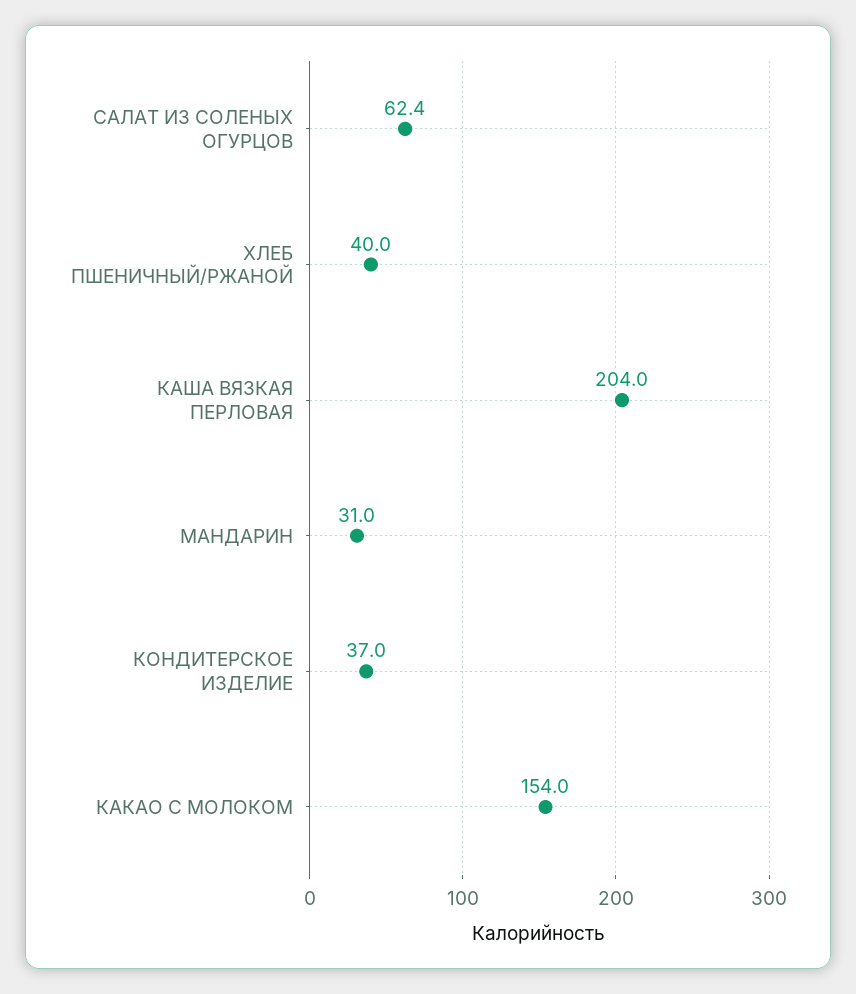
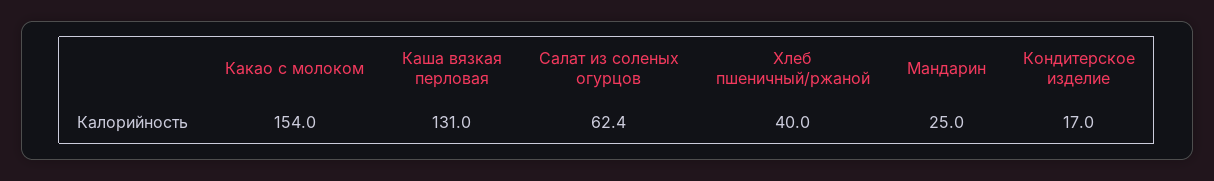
КАША ВЯЗКАЯ ПЕРЛОВАЯ: 204 -> 131
МАНДАРИН: 31 -> 25
КОНДИТЕРСКОЕ ИЗДЕЛИЕ: 37 -> 17

